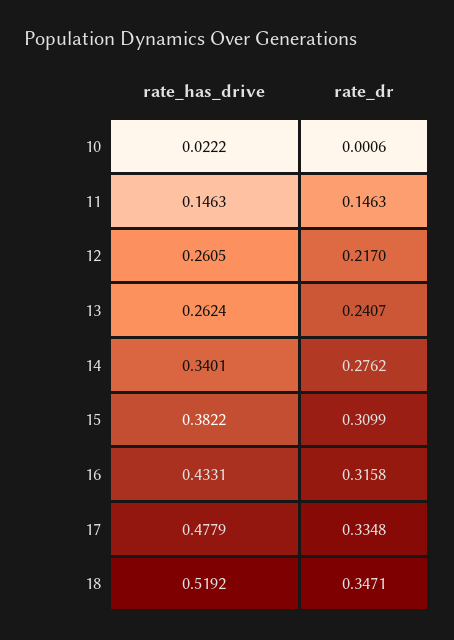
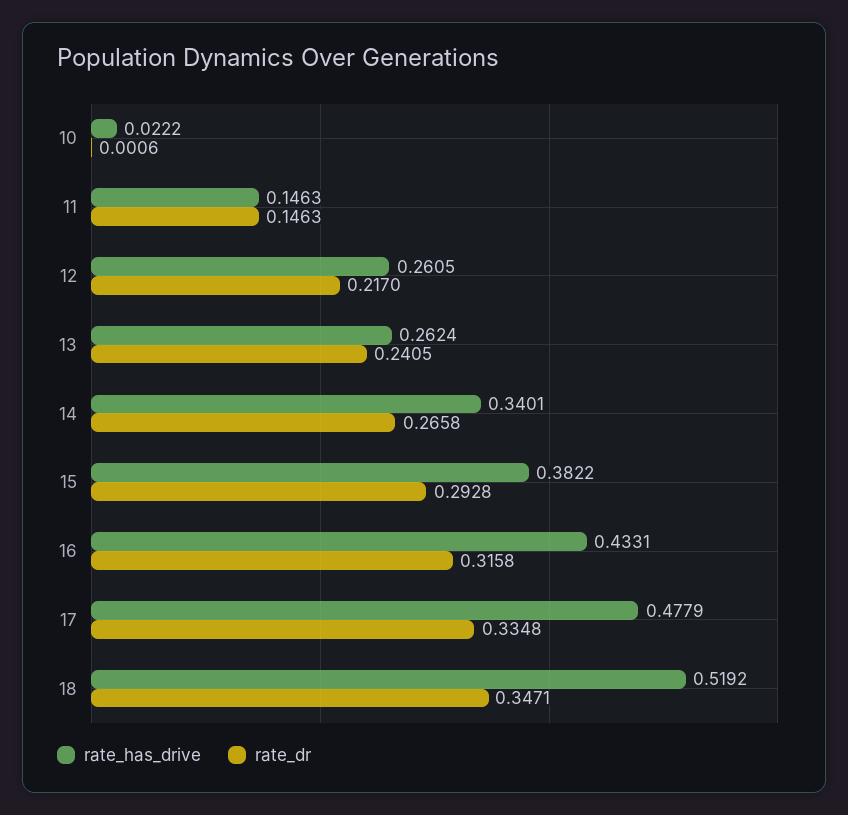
rate_dr, 13: 0.2407 -> 0.2405
rate_dr, 14: 0.2762 -> 0.2658
rate_dr, 15: 0.3099 -> 0.2928

